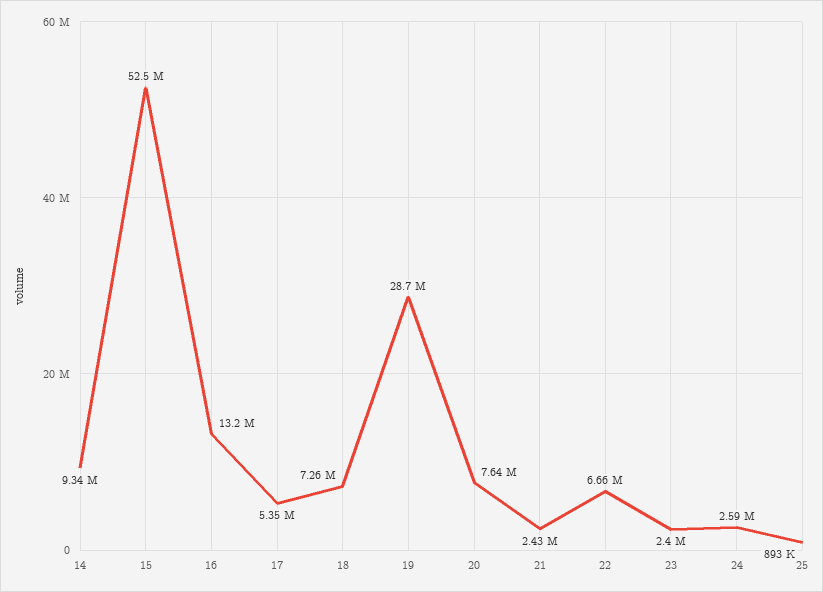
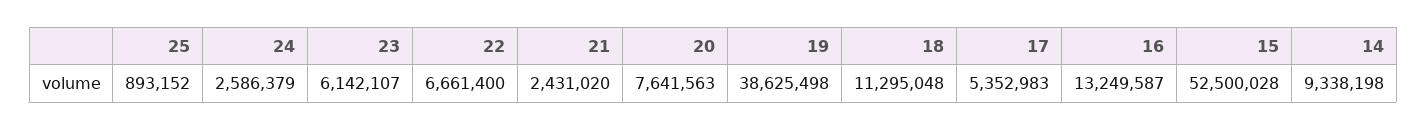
18: 7260000 -> 11295048
19: 28700000 -> 38625498
23: 2400000 -> 6142107

